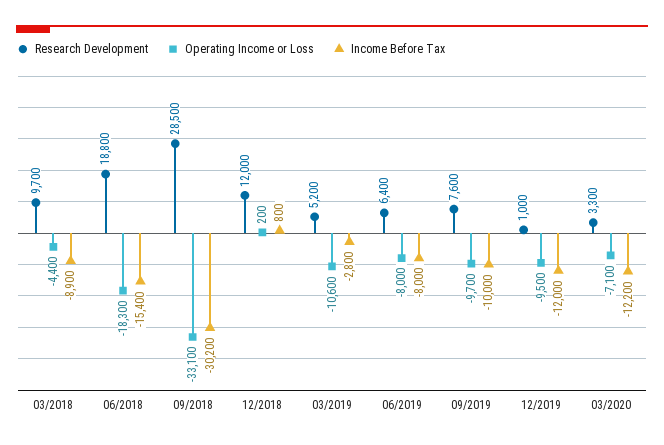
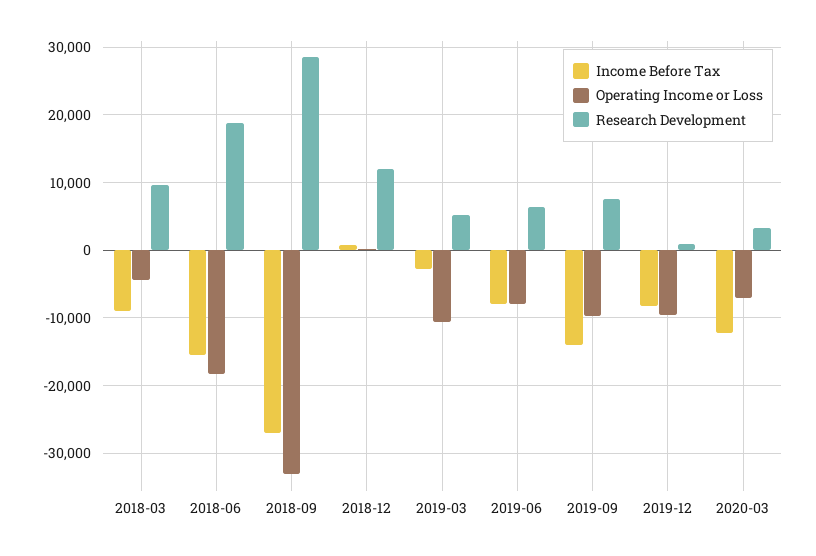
Income Before Tax, 09/2018: -30200 -> -27000
Income Before Tax, 09/2019: -10000 -> -14000
Income Before Tax, 12/2019: -12000 -> -8000

